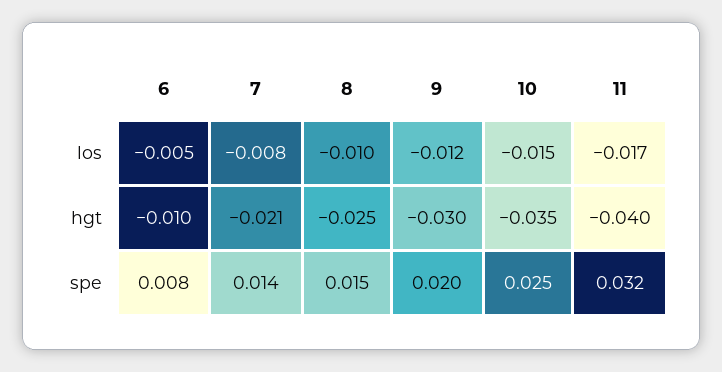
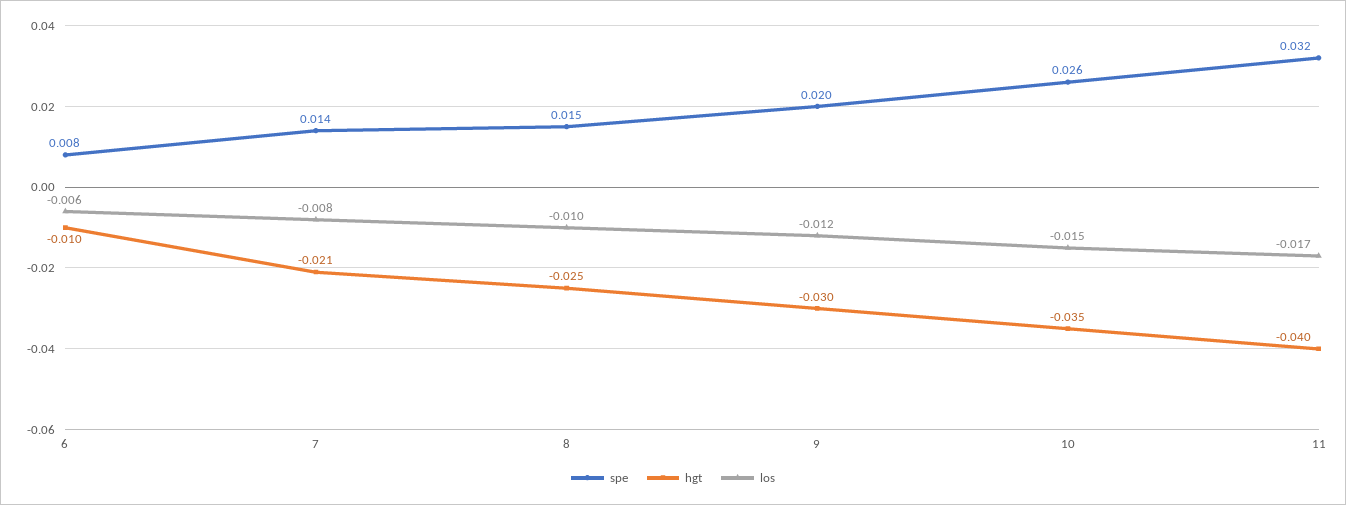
los, 6: -0.005 -> -0.006
spe, 10: 0.025 -> 0.026

